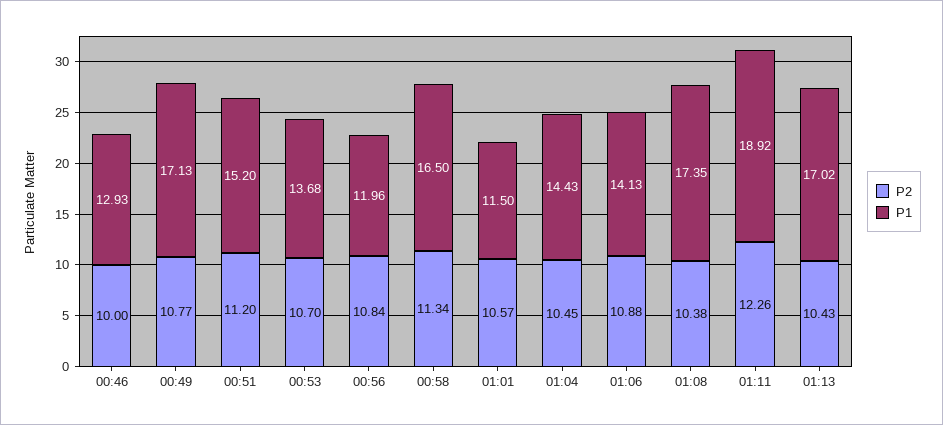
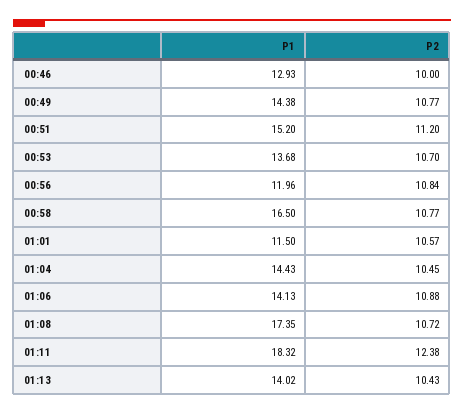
P1, 00:49: 17.13 -> 14.38
P2, 00:58: 11.34 -> 10.77
P2, 01:08: 10.38 -> 10.72
P2, 01:11: 12.26 -> 12.38
P1, 01:11: 18.92 -> 18.32
P1, 01:13: 17.02 -> 14.02

